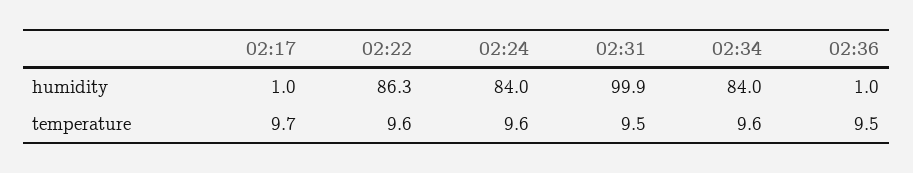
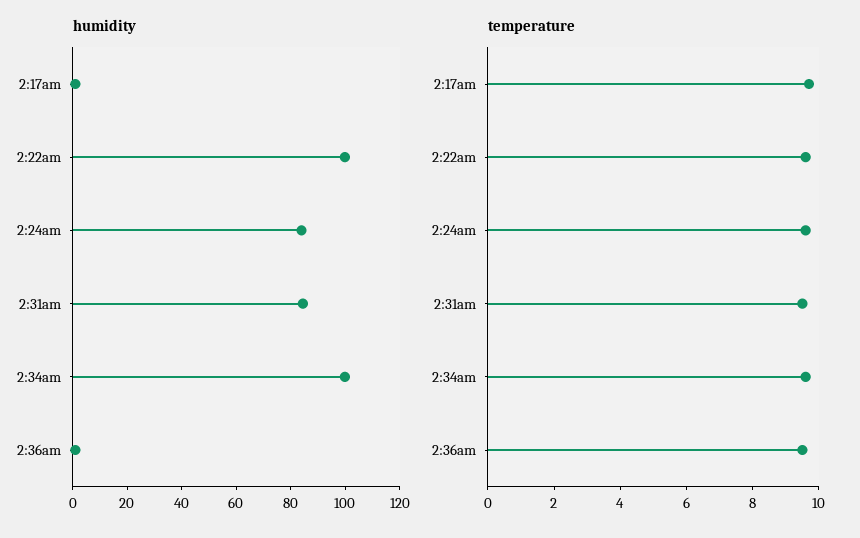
humidity, 02:22: 86.3 -> 100
humidity, 02:31: 99.9 -> 85
humidity, 02:34: 84 -> 100

